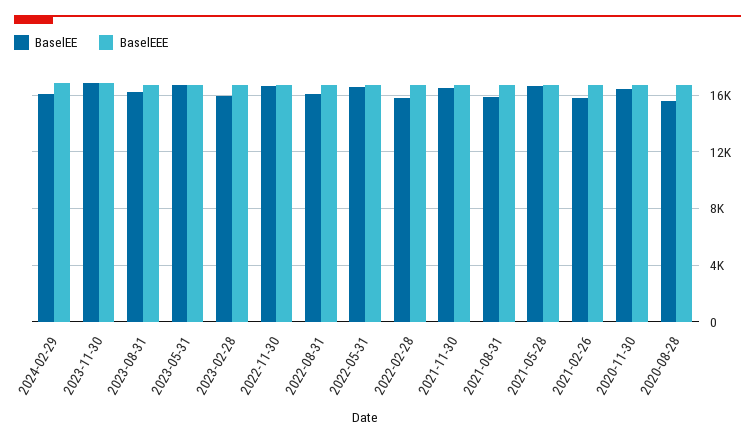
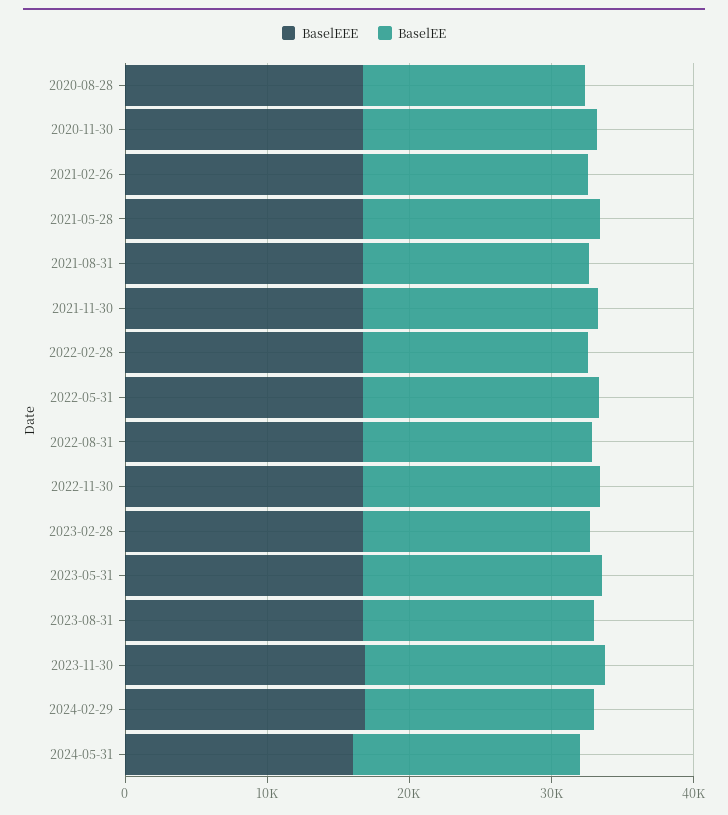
BaselEEE, 2024-05-31: none -> 16000
BaselEE, 2024-05-31: none -> 16000

